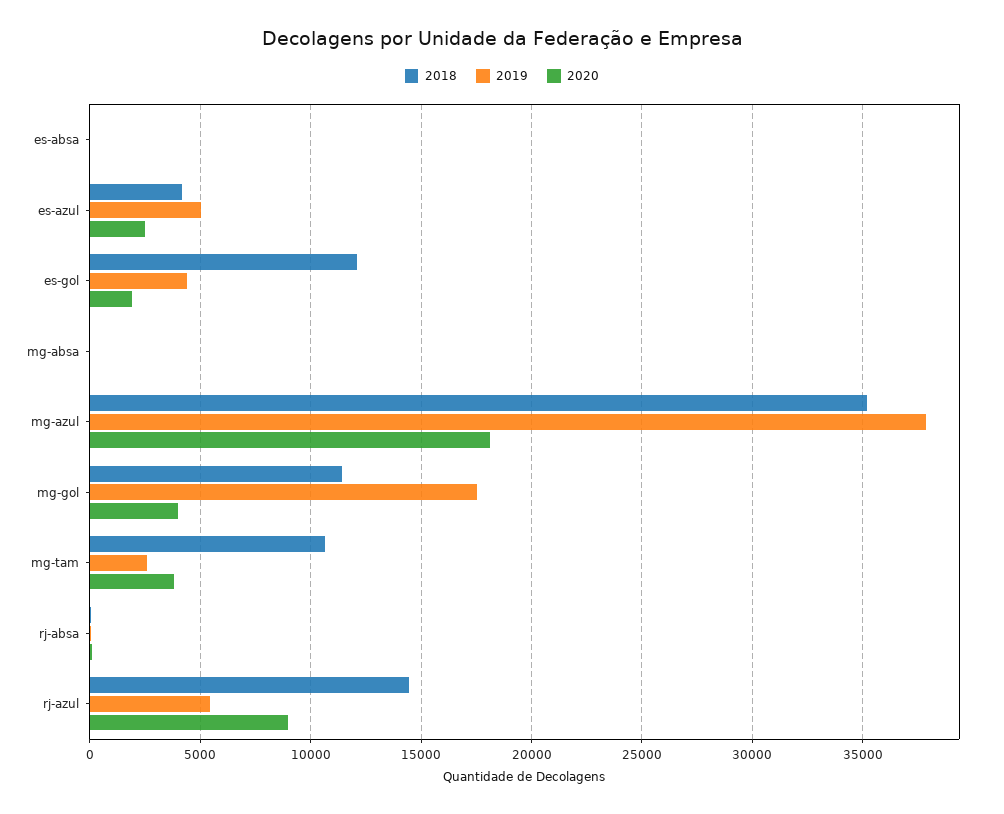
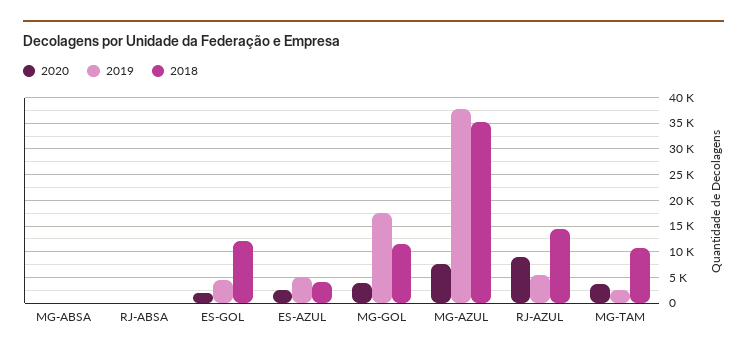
2018, es-absa: 0 -> none
2019, es-absa: 0 -> none
2020, es-absa: 0 -> none
2020, mg-azul: 18000 -> 7500

